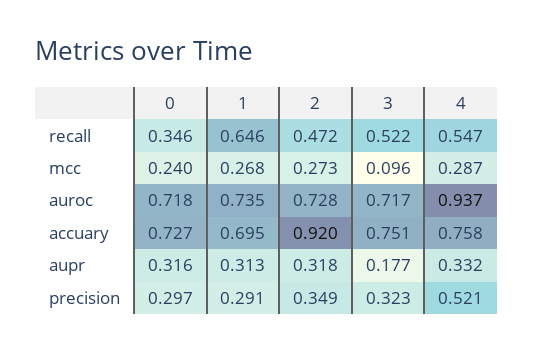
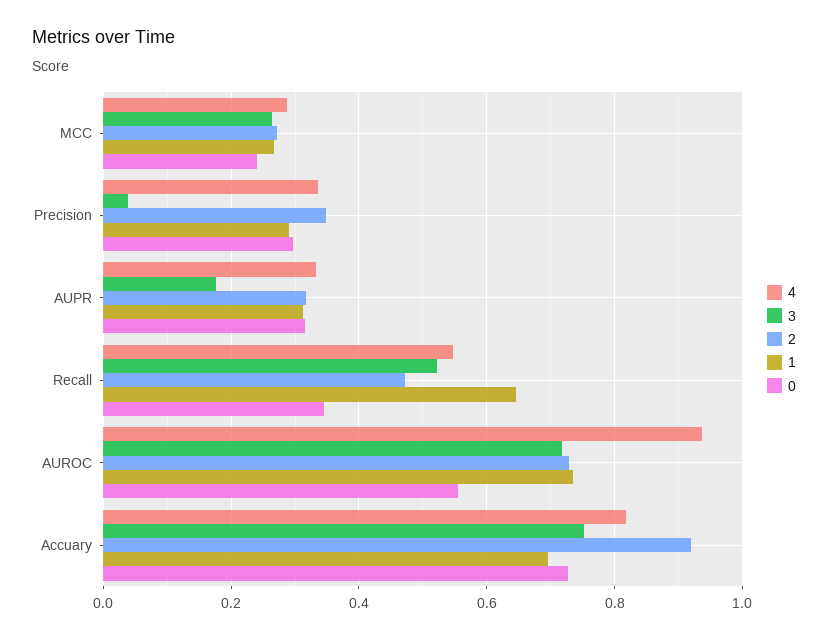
3, mcc: 0.096 -> 0.26
0, auroc: 0.718 -> 0.56
4, accuary: 0.758 -> 0.82
3, precision: 0.323 -> 0.04
4, precision: 0.521 -> 0.34

